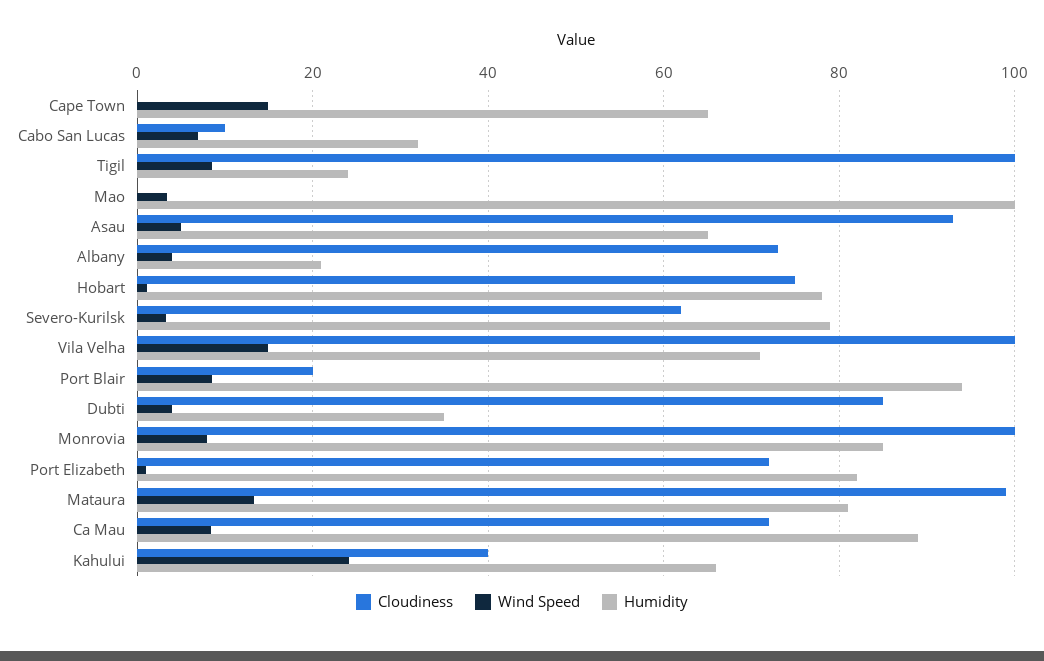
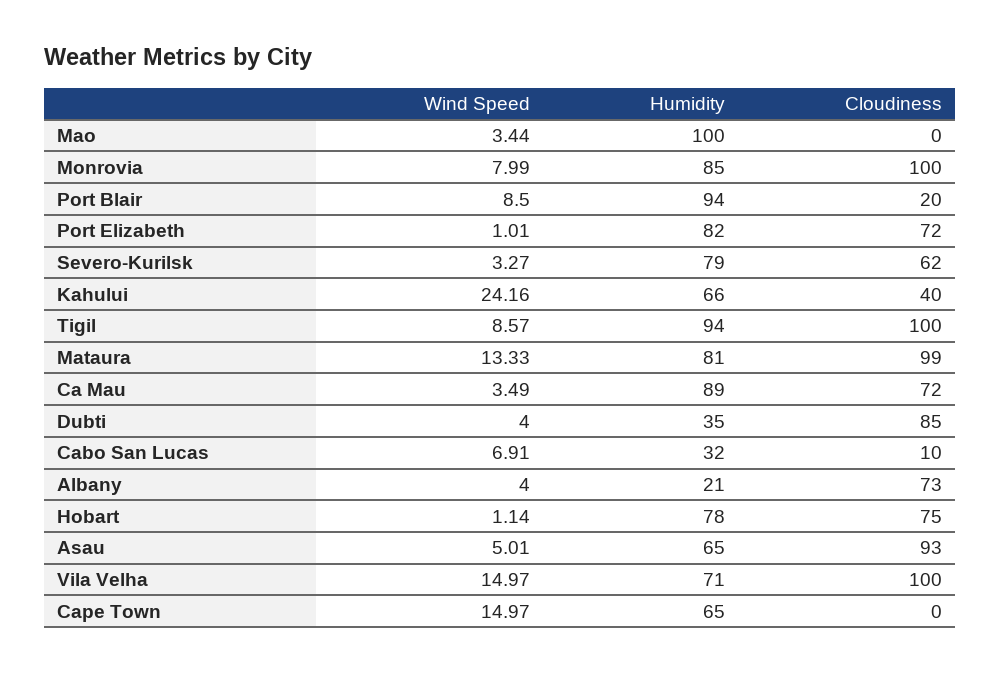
Humidity, Tigil: 24 -> 94
Wind Speed, Ca Mau: 8 -> 3.49

